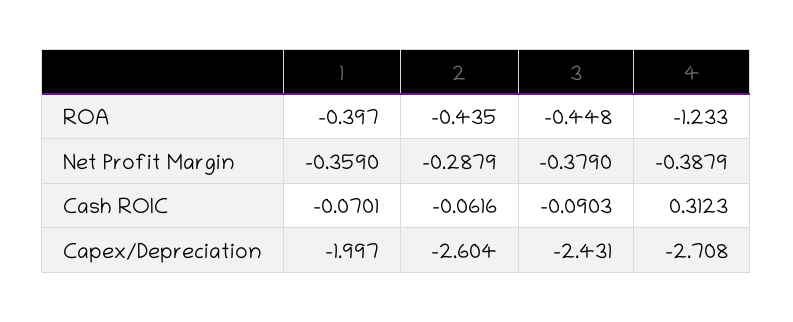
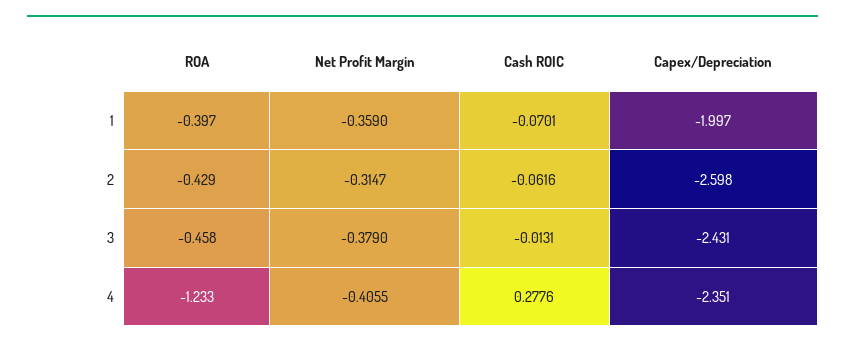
2, ROA: -0.435 -> -0.429
3, ROA: -0.448 -> -0.458
2, Net Profit Margin: -0.2879 -> -0.3147
4, Net Profit Margin: -0.3879 -> -0.4055
3, Cash ROIC: -0.0903 -> -0.0131
4, Cash ROIC: 0.3123 -> 0.2776
2, Capex/Depreciation: -2.604 -> -2.598
4, Capex/Depreciation: -2.708 -> -2.351

